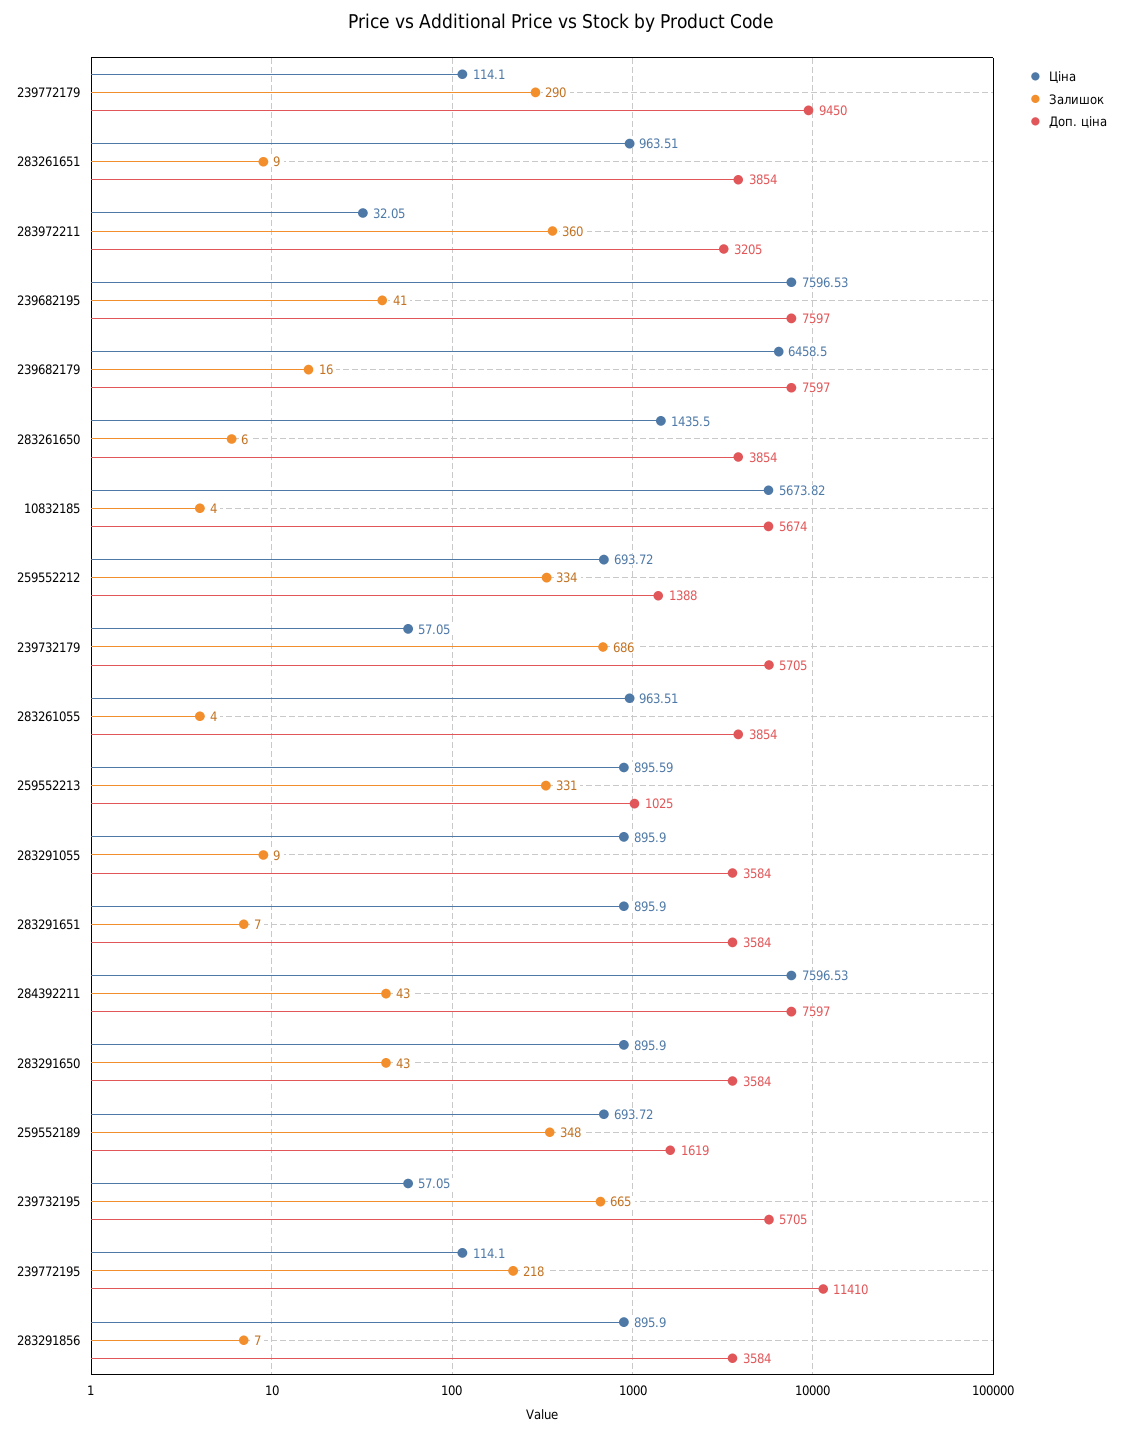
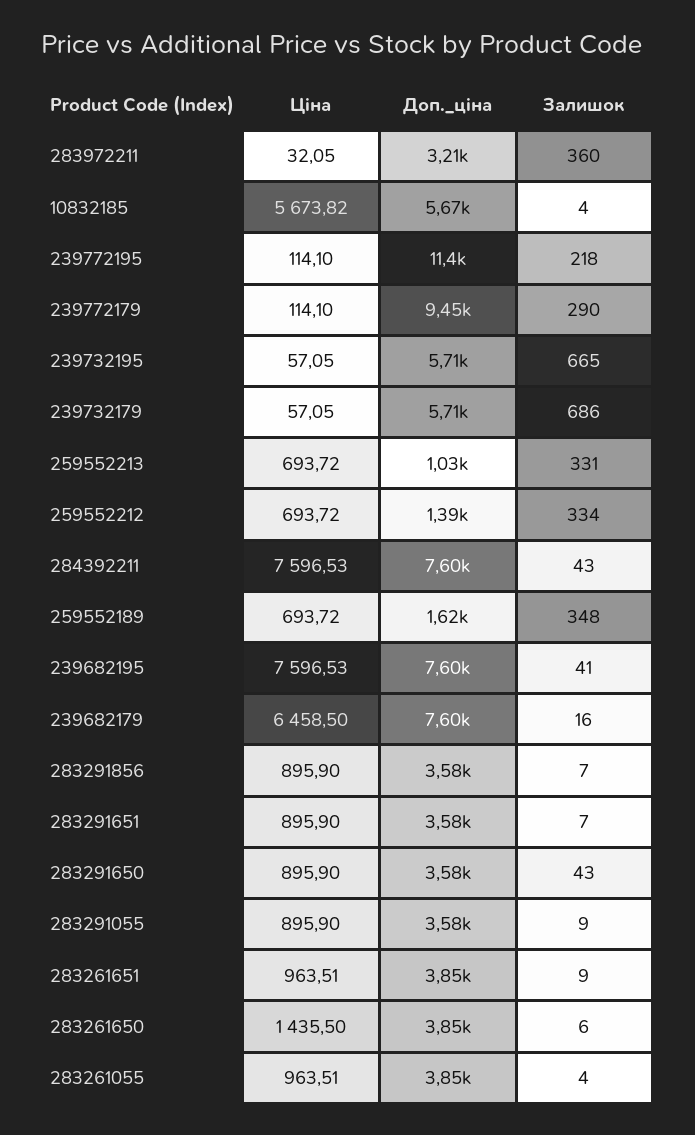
Ціна, 259552213: 895.59 -> 693.72

